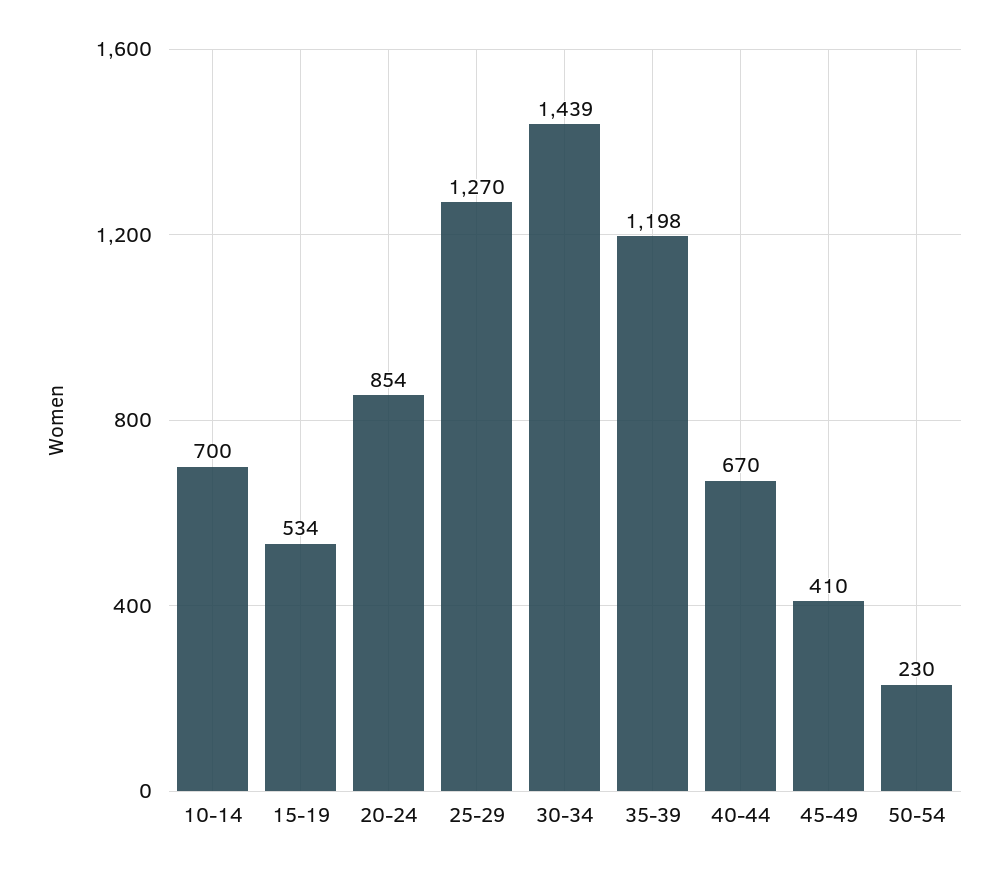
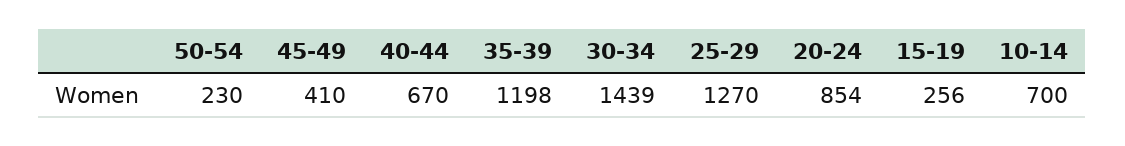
15-19: 534 -> 256

